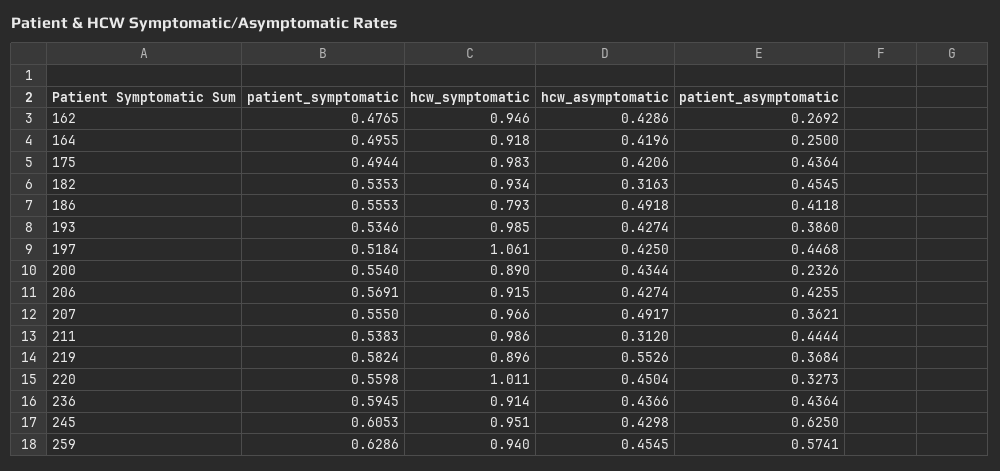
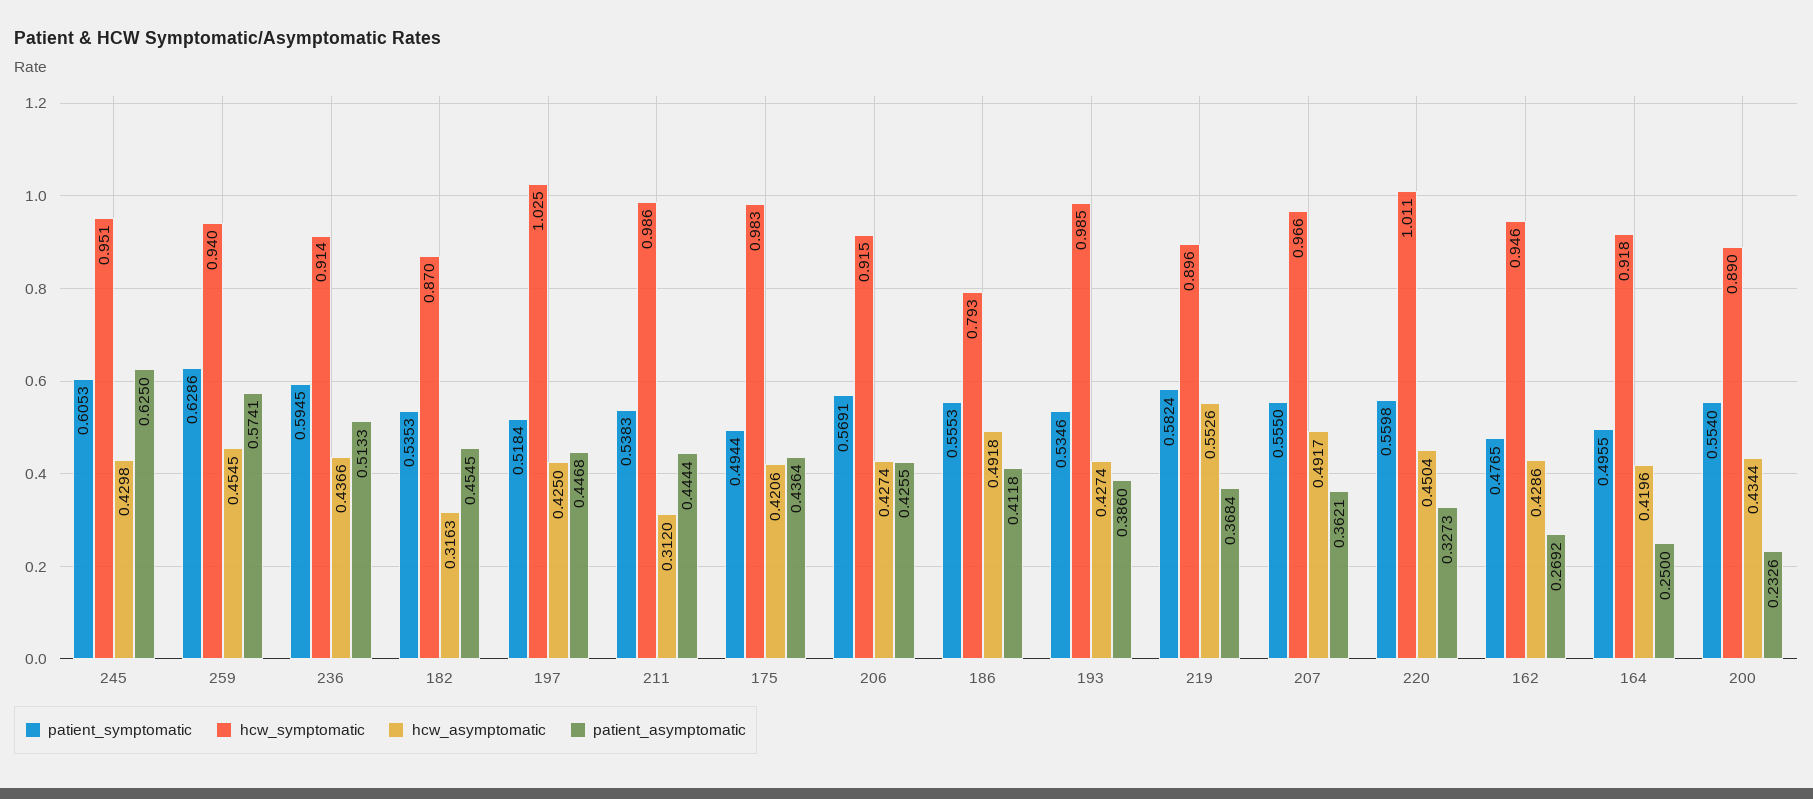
hcw_symptomatic, 182: 0.934 -> 0.87
hcw_symptomatic, 197: 1.061 -> 1.025
patient_asymptomatic, 236: 0.4364 -> 0.5133

